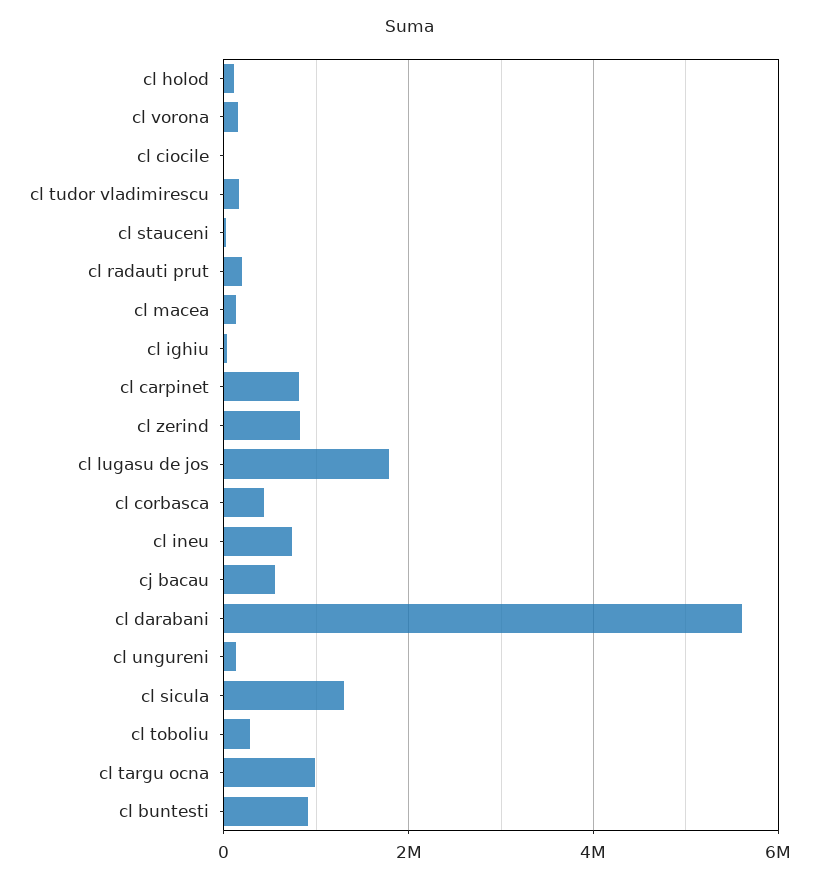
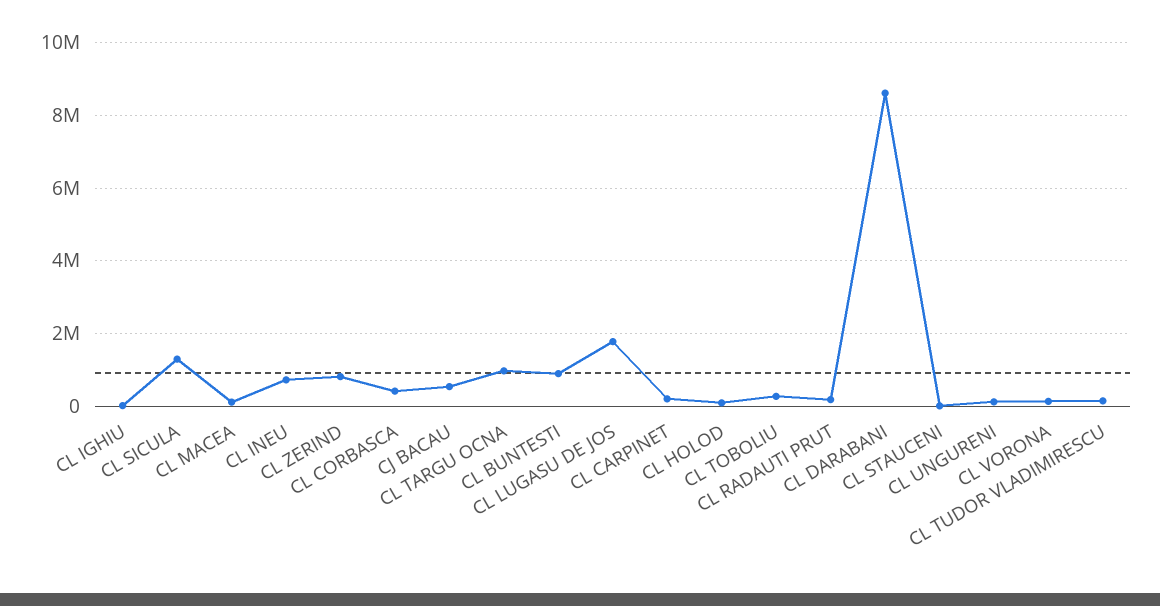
cl ciocile: 0 -> none
cl carpinet: 800000 -> 200000
cl darabani: 5600000 -> 8600000

